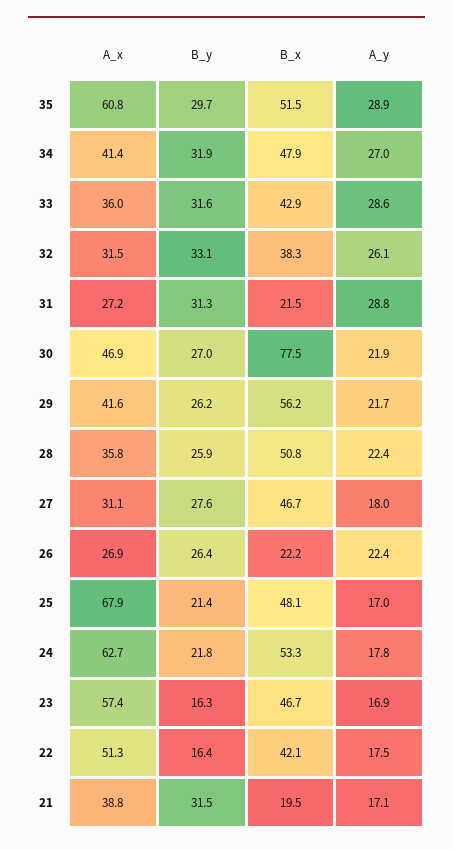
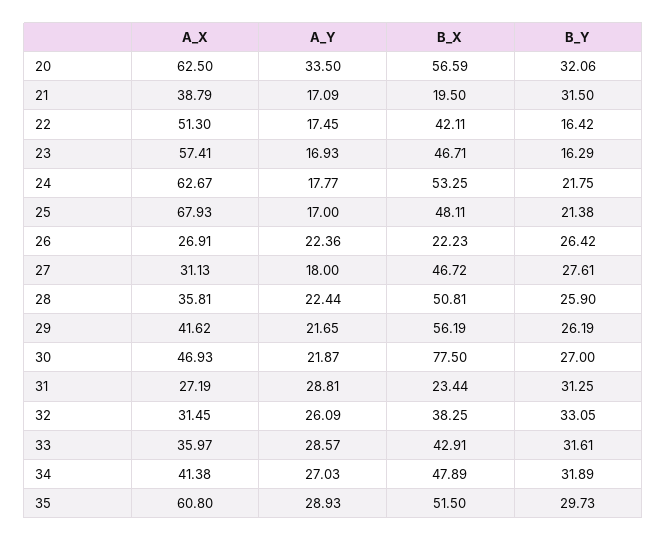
B_x, 31: 21.5 -> 23.44
A_x, 20: none -> 62.5
A_y, 20: none -> 33.5
B_x, 20: none -> 56.59
B_y, 20: none -> 32.06

